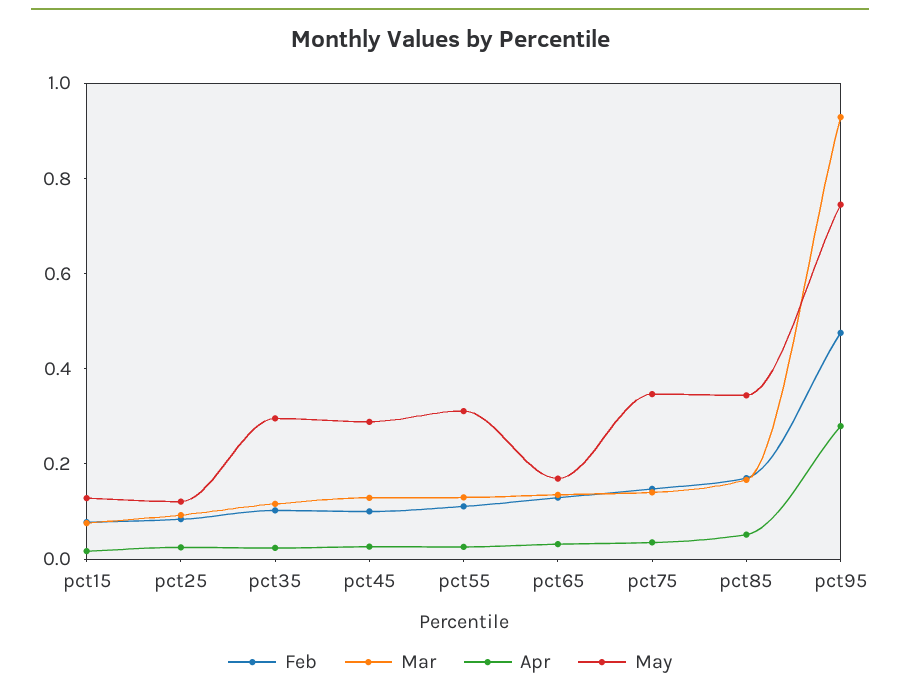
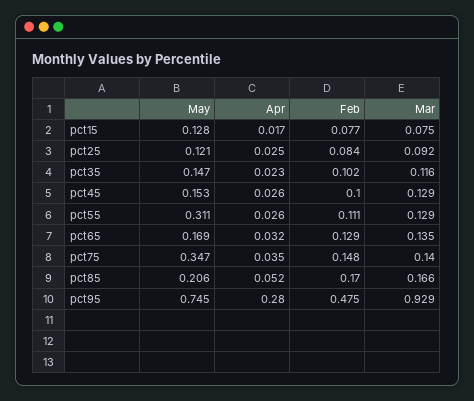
May, pct35: 0.3 -> 0.147
May, pct45: 0.3 -> 0.153
May, pct85: 0.35 -> 0.206

